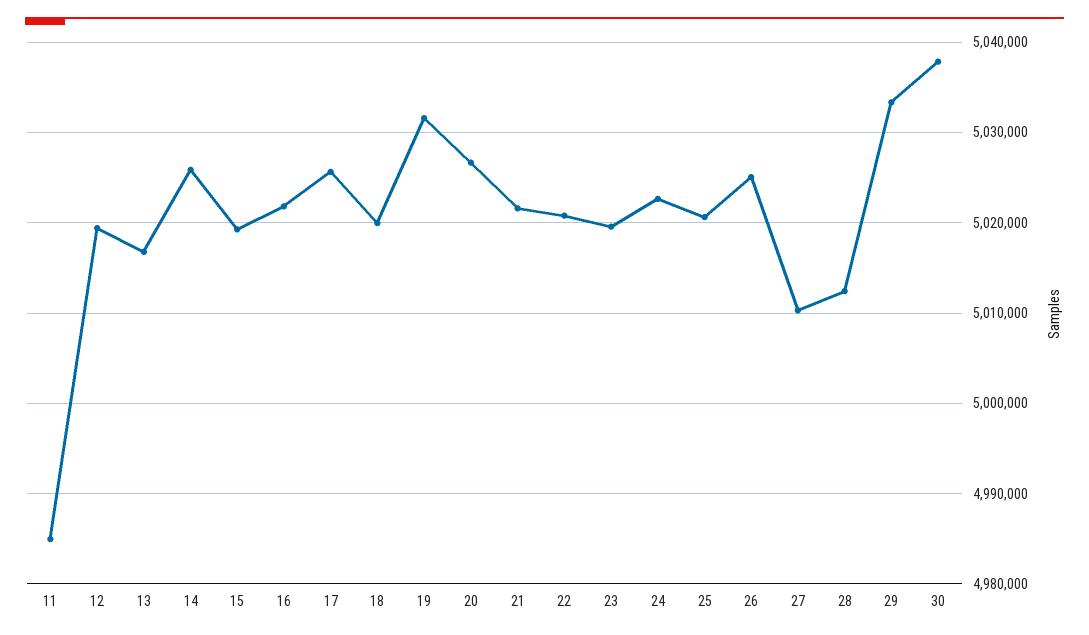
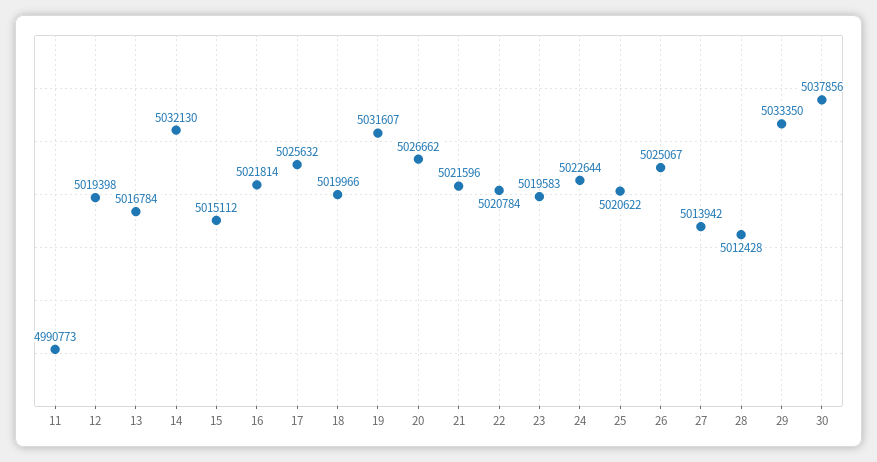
11: 4985000 -> 4990773
14: 5026000 -> 5032130
15: 5019000 -> 5015112
27: 5010000 -> 5013942

